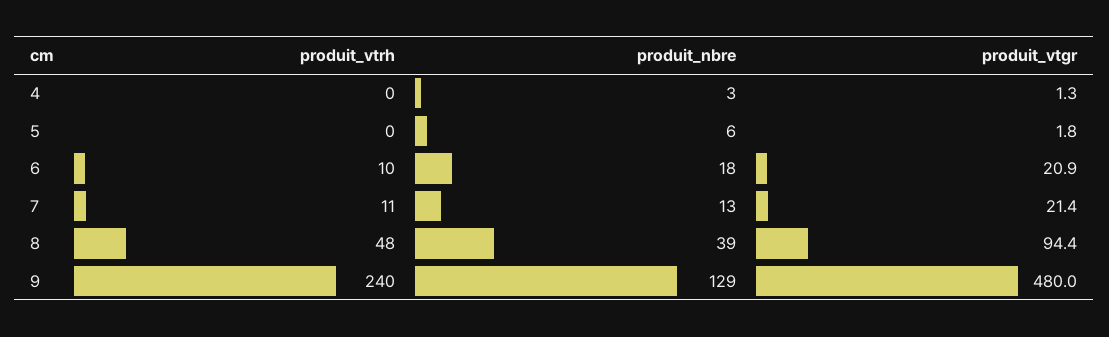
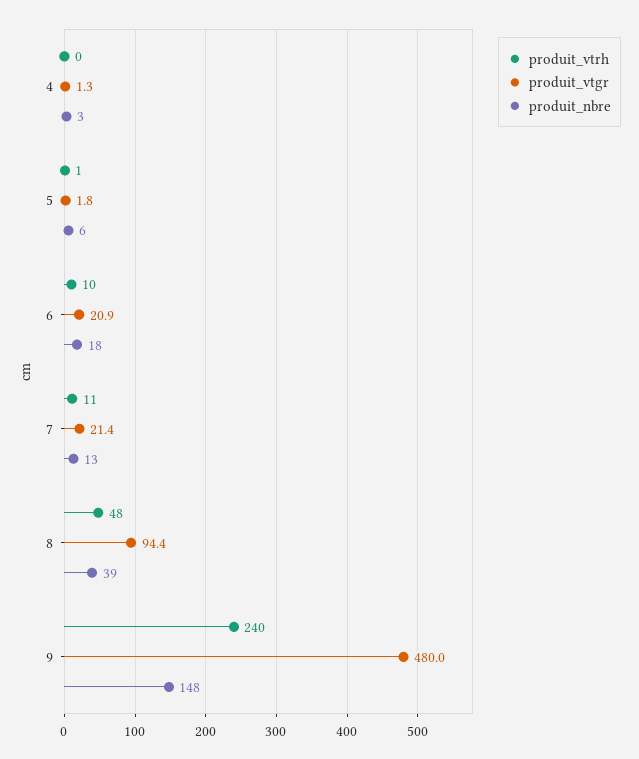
produit_vtrh, 5: 0 -> 1
produit_nbre, 9: 129 -> 148

